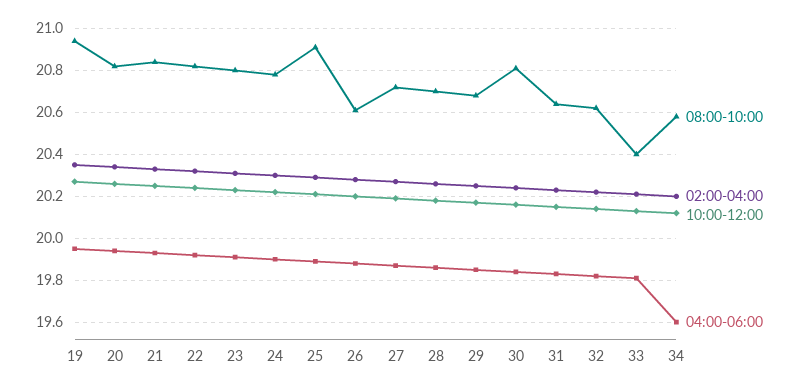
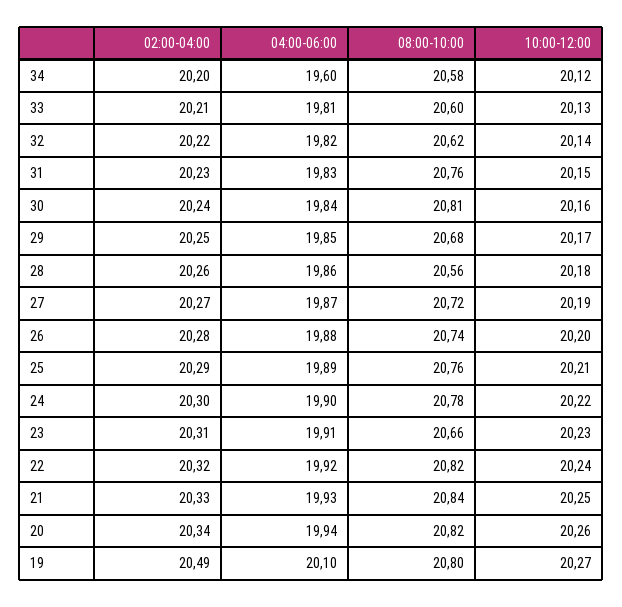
08:00-10:00, 19: 20.95 -> 20.8
02:00-04:00, 19: 20.35 -> 20.49
04:00-06:00, 19: 19.95 -> 20.1
08:00-10:00, 23: 20.8 -> 20.66
08:00-10:00, 25: 20.9 -> 20.76
08:00-10:00, 26: 20.6 -> 20.74
08:00-10:00, 28: 20.7 -> 20.56
08:00-10:00, 31: 20.65 -> 20.76
08:00-10:00, 33: 20.4 -> 20.6

